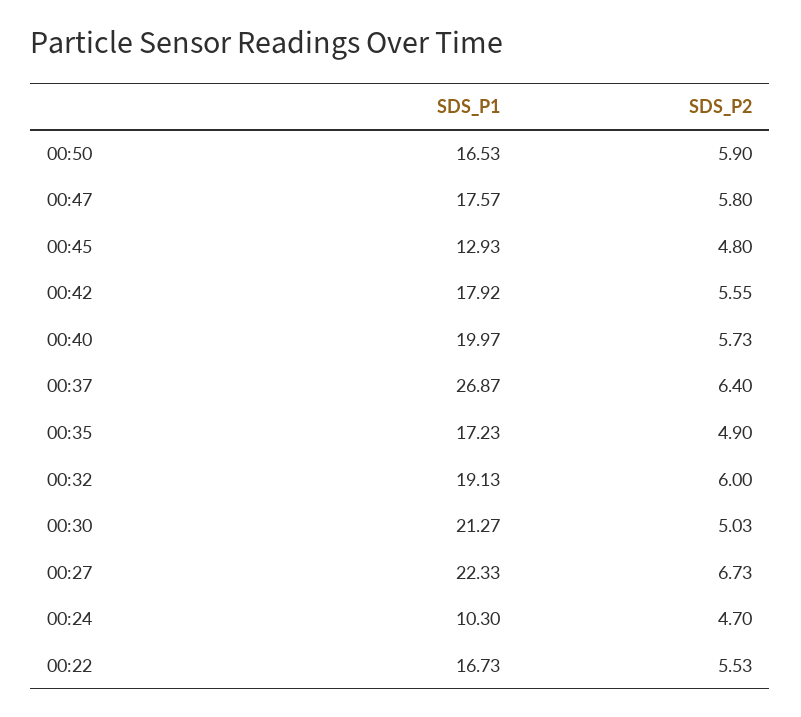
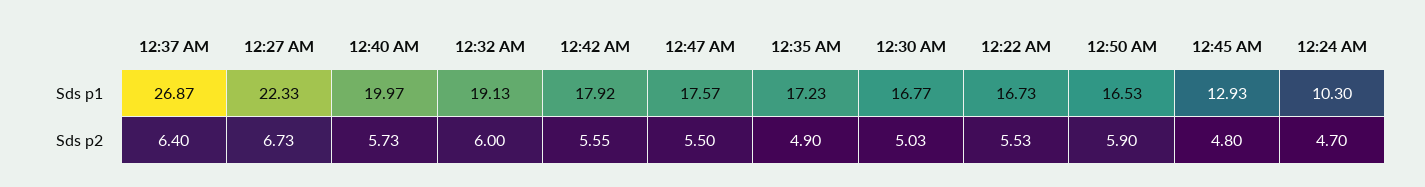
SDS_P2, 00:47: 5.8 -> 5.5
SDS_P1, 00:30: 21.27 -> 16.77

